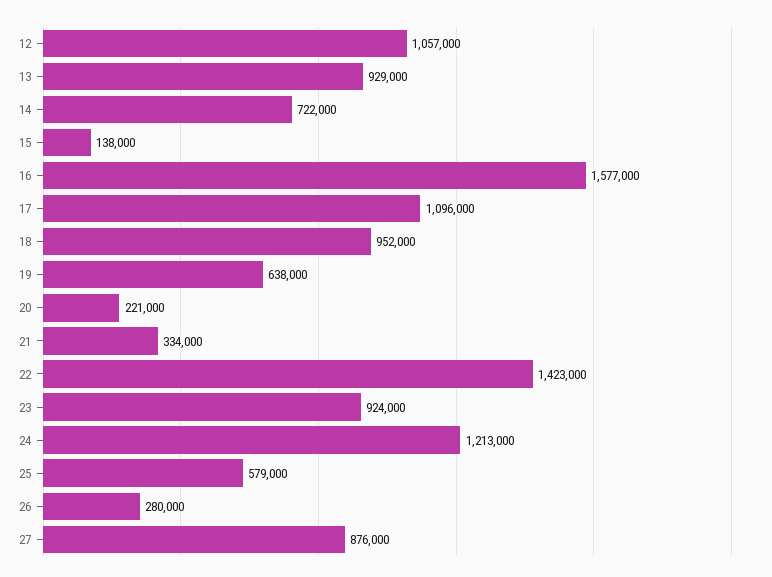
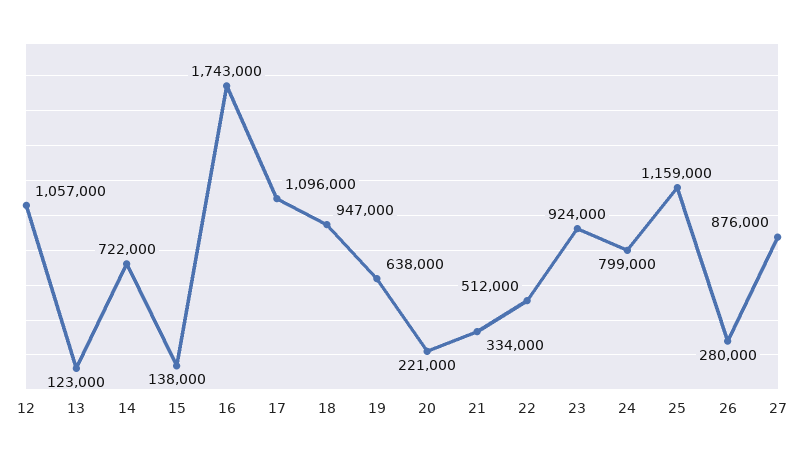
13: 929000 -> 123000
16: 1577000 -> 1743000
18: 952000 -> 947000
22: 1423000 -> 512000
24: 1213000 -> 799000
25: 579000 -> 1159000

